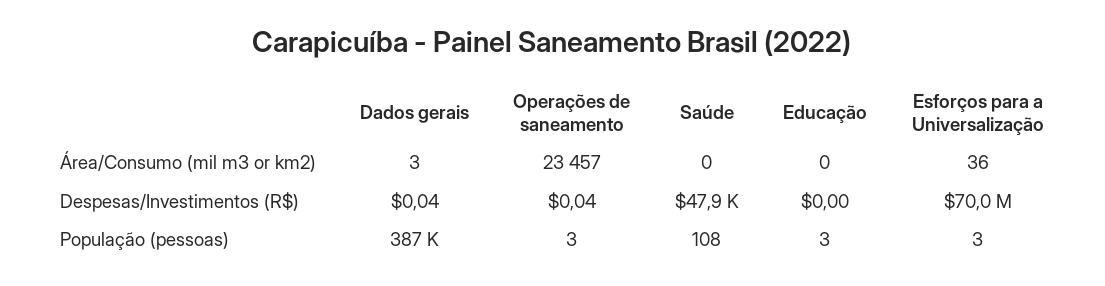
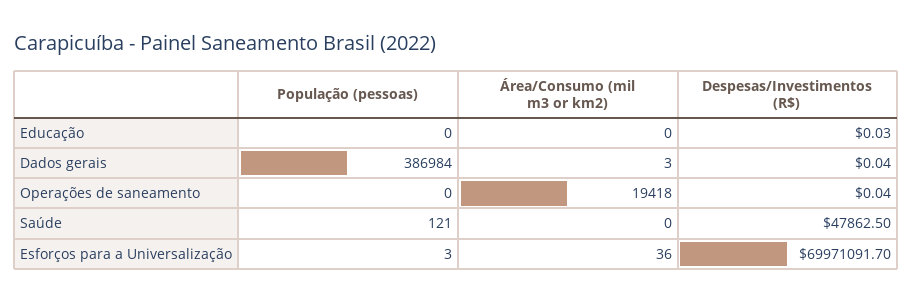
Operações de saneamento, Área/Consumo (mil m3 or km2): 23457 -> 19418
Educação, Despesas/Investimentos (R$): 0 -> 0.03
Operações de saneamento, População (pessoas): 3 -> 0
Saúde, População (pessoas): 108 -> 121
Educação, População (pessoas): 3 -> 0

